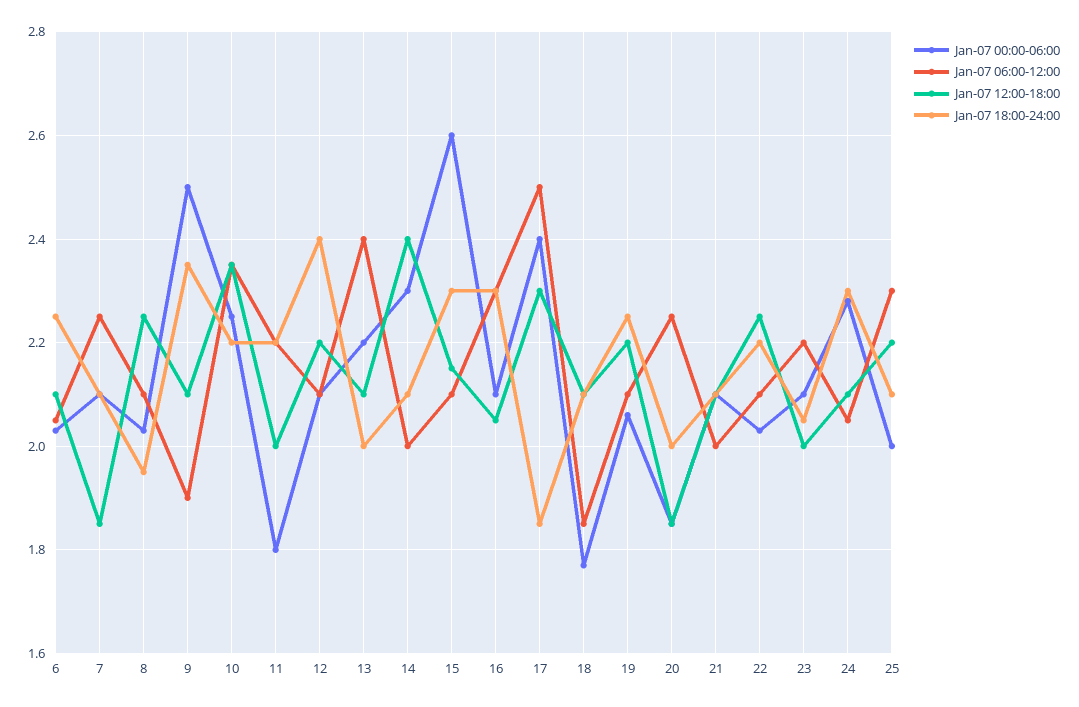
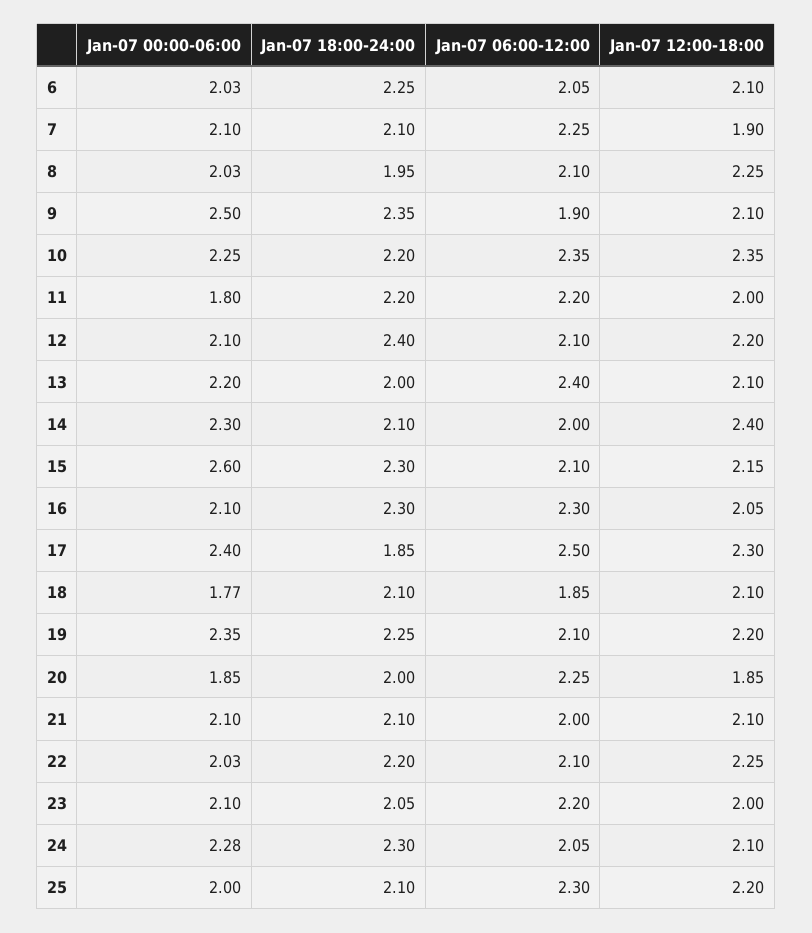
Jan-07 12:00-18:00, 7: 1.85 -> 1.9
Jan-07 00:00-06:00, 19: 2.05 -> 2.35

